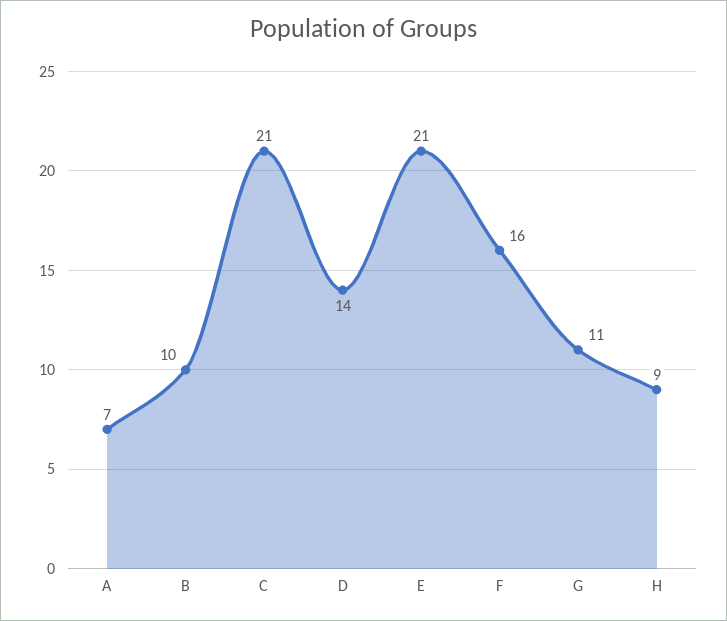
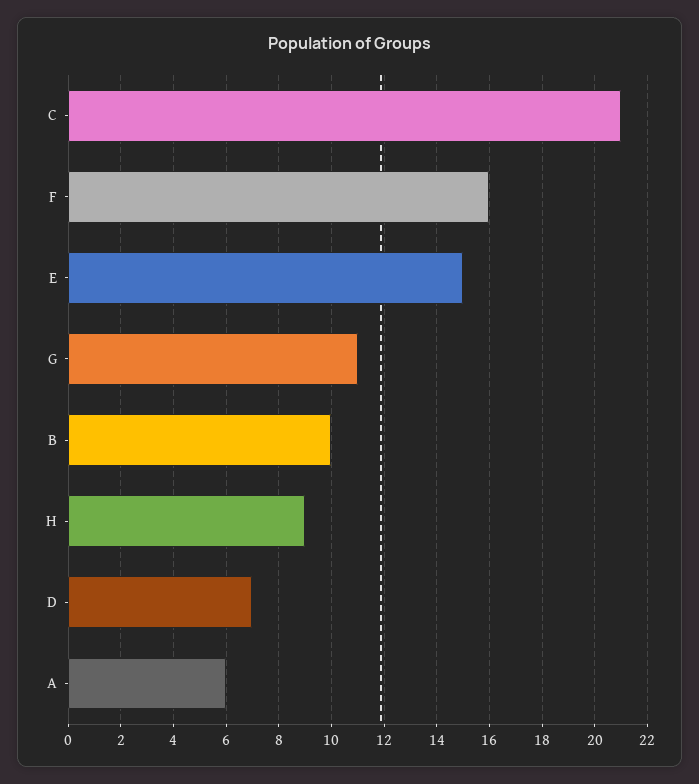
A: 7 -> 6
D: 14 -> 7
E: 21 -> 15

